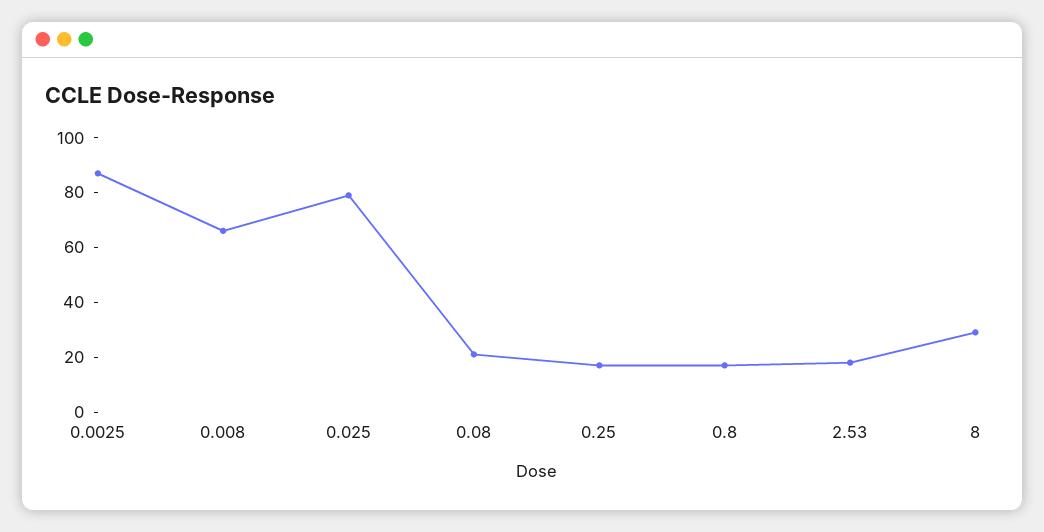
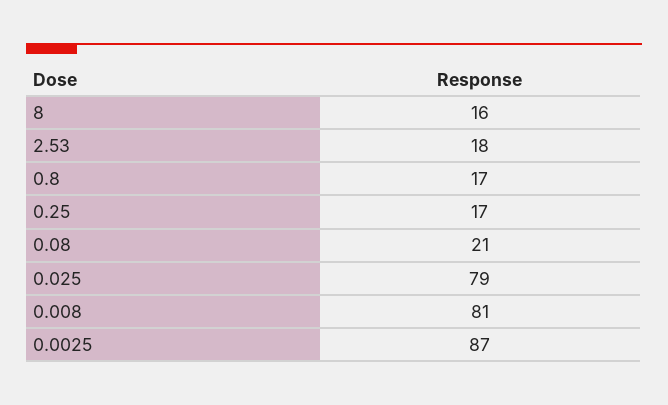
0.008: 65 -> 81
8: 30 -> 16

